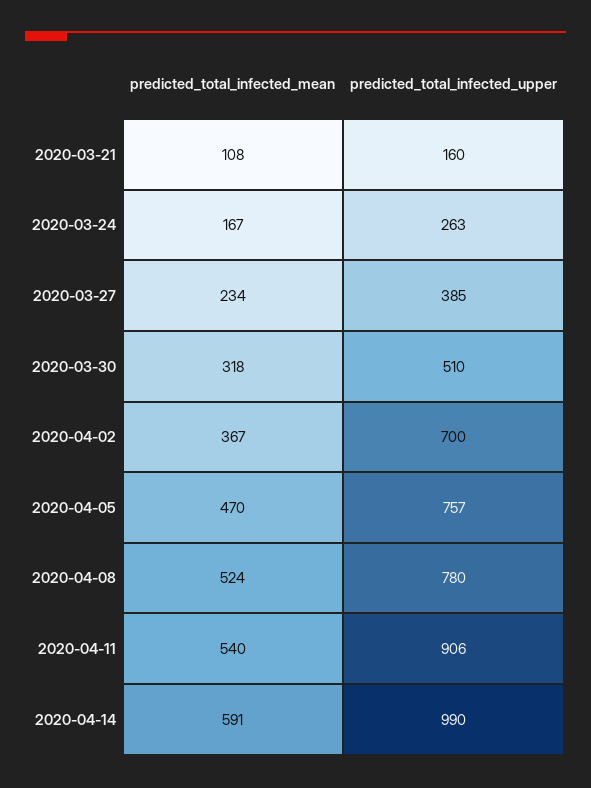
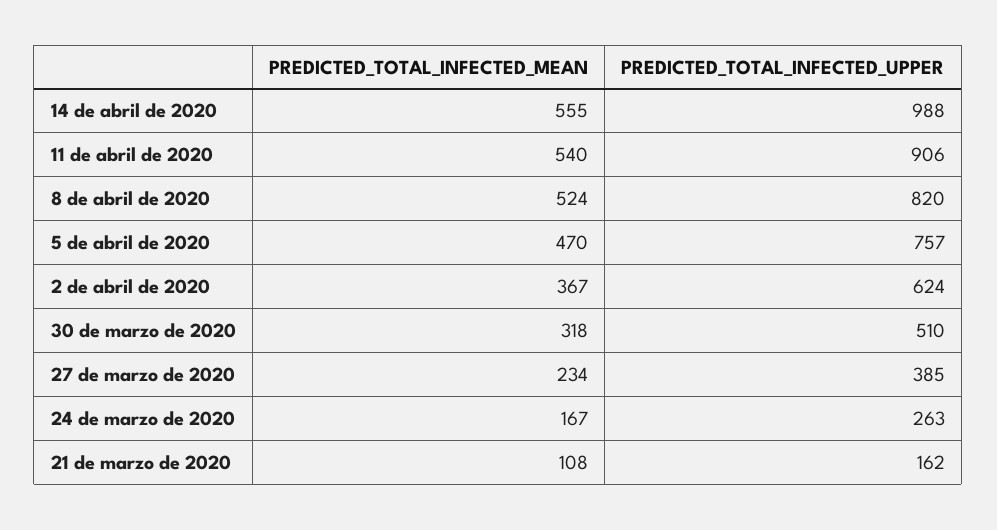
predicted_total_infected_upper, 2020-03-21: 160 -> 162
predicted_total_infected_upper, 2020-04-02: 700 -> 624
predicted_total_infected_upper, 2020-04-08: 780 -> 820
predicted_total_infected_mean, 2020-04-14: 591 -> 555
predicted_total_infected_upper, 2020-04-14: 990 -> 988

